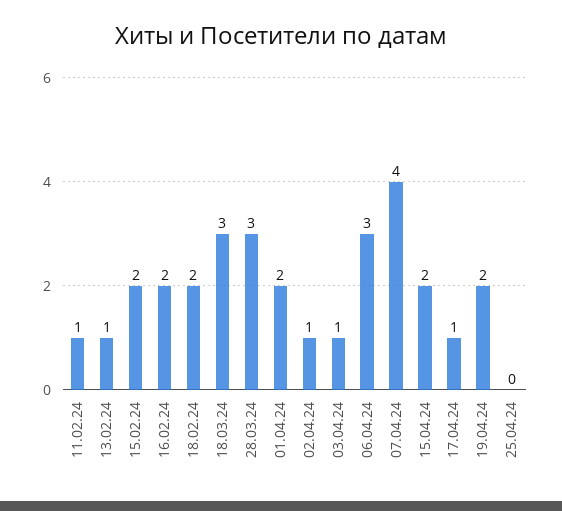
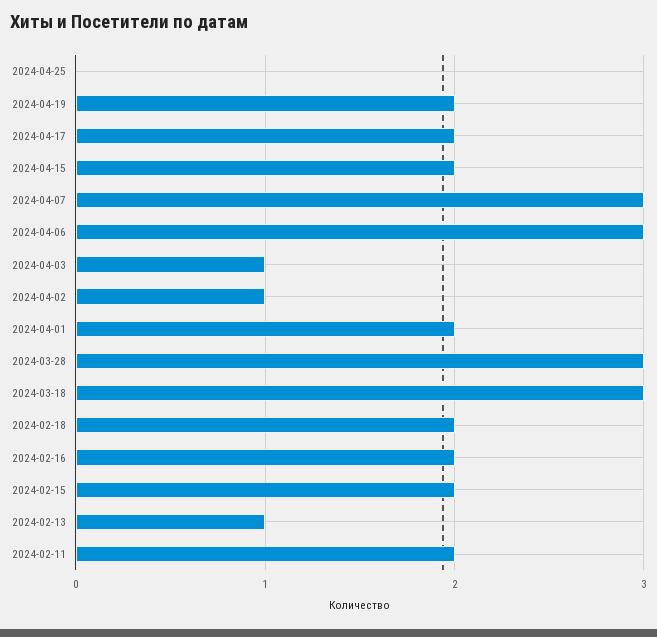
11.02.24: 1 -> 2
07.04.24: 4 -> 3
17.04.24: 1 -> 2

